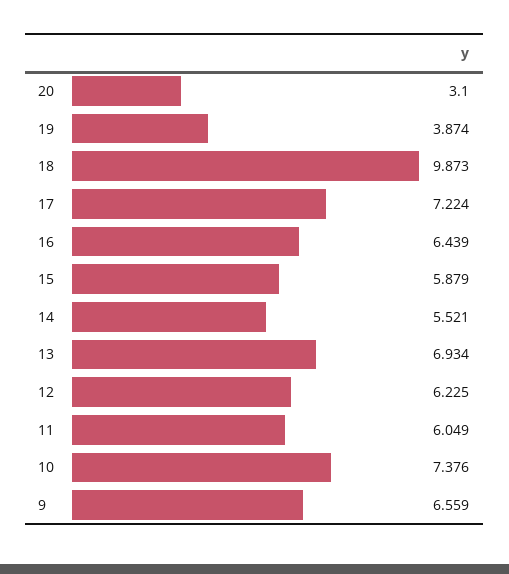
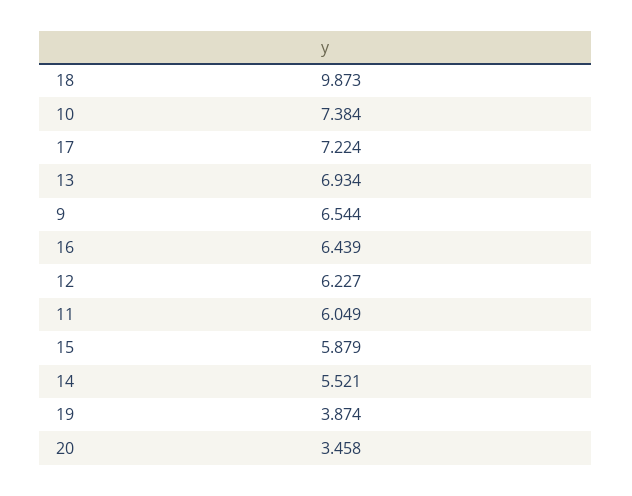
20: 3.1 -> 3.458
12: 6.225 -> 6.227
10: 7.376 -> 7.384
9: 6.559 -> 6.544

